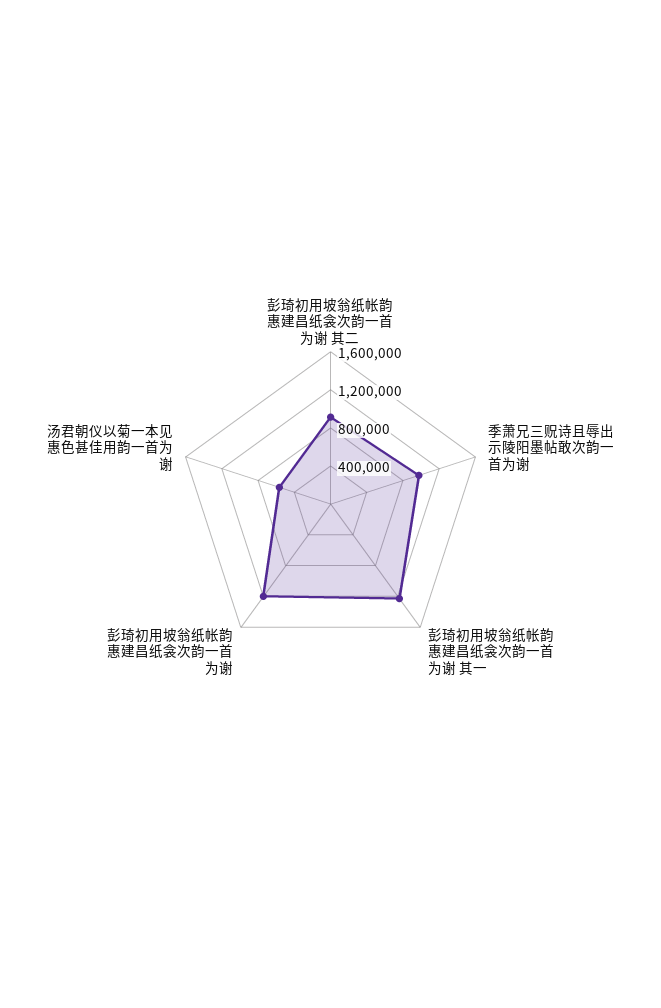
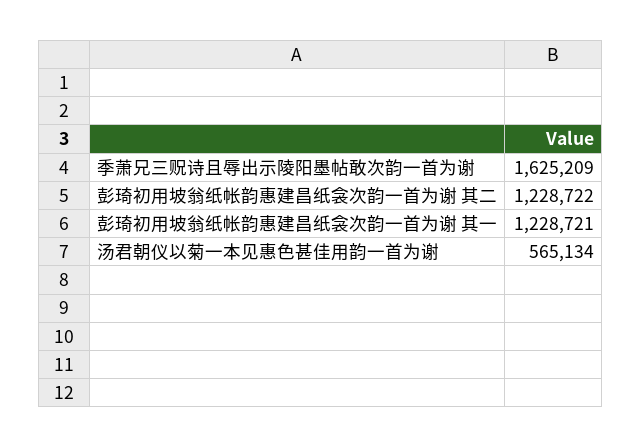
彭琦初用坡翁纸帐韵惠建昌纸衾次韵一首为谢 其二: 900000 -> 1228722
季萧兄三贶诗且辱出示陵阳墨帖敢次韵一首为谢: 1000000 -> 1625209
彭琦初用坡翁纸帐韵惠建昌纸衾次韵一首为谢: 1200000 -> none

